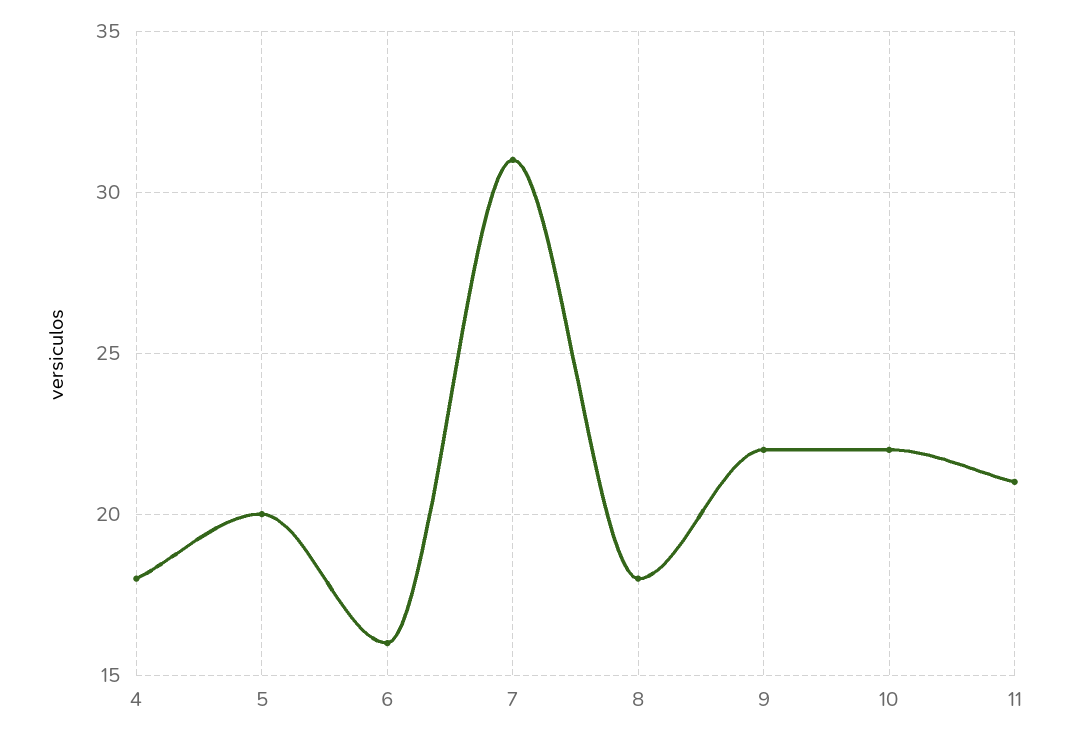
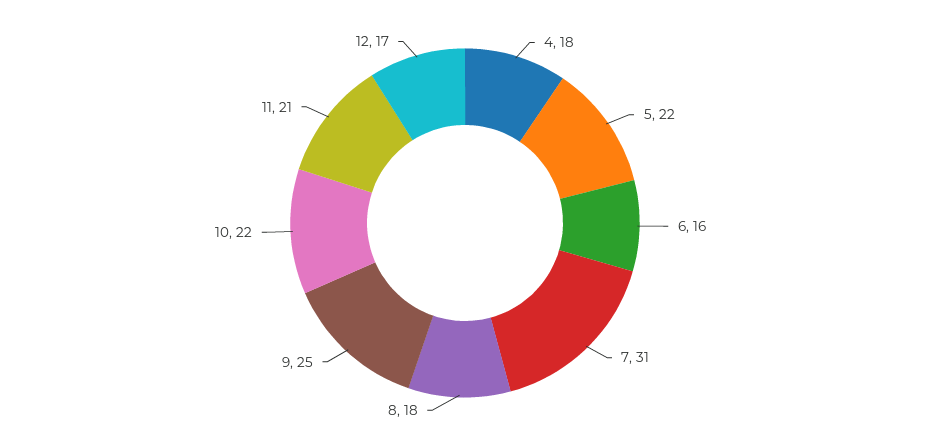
5: 20 -> 22
9: 22 -> 25
12: none -> 17

